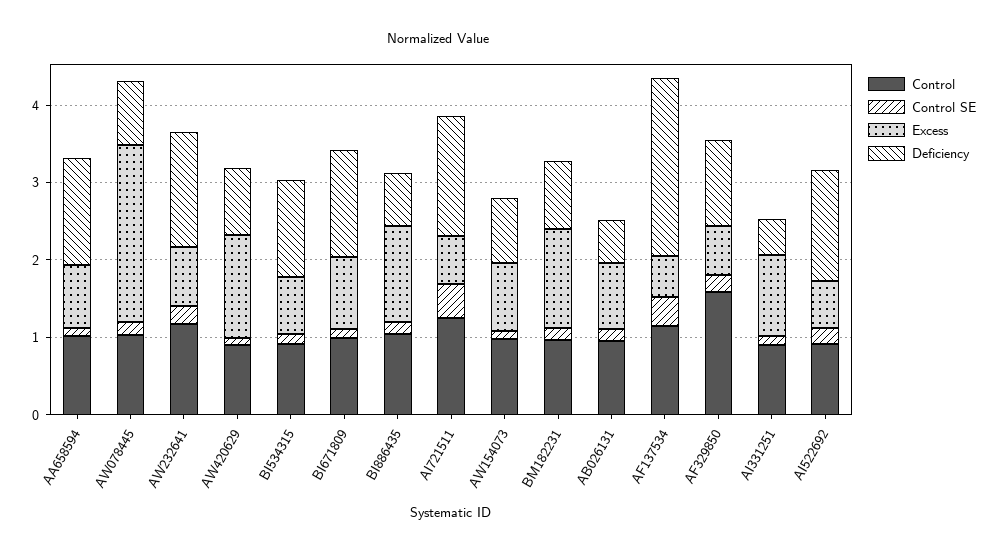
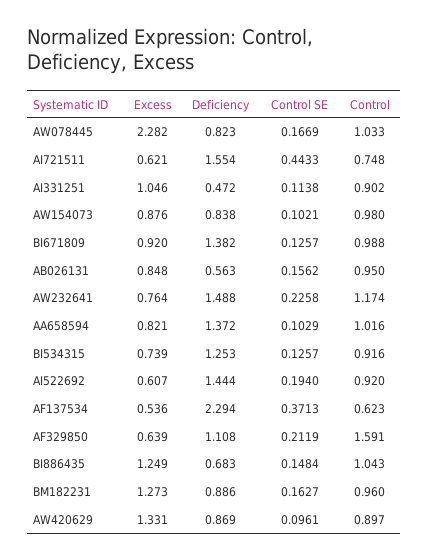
Control, AI721511: 1.2 -> 0.748
Control, AF137534: 1.2 -> 0.623

